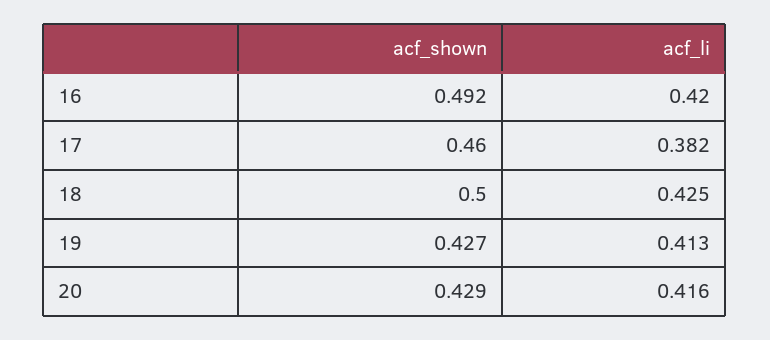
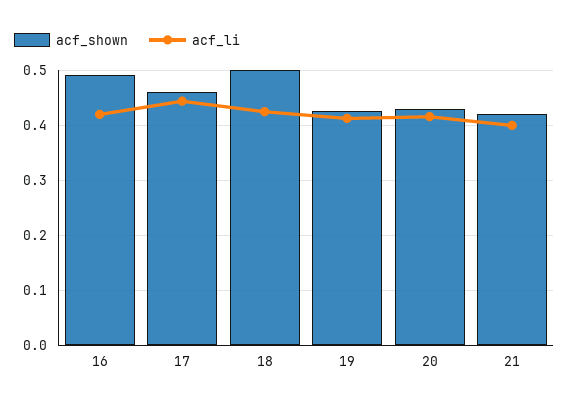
acf_li, 17: 0.382 -> 0.44
acf_shown, 21: none -> 0.42
acf_li, 21: none -> 0.4

